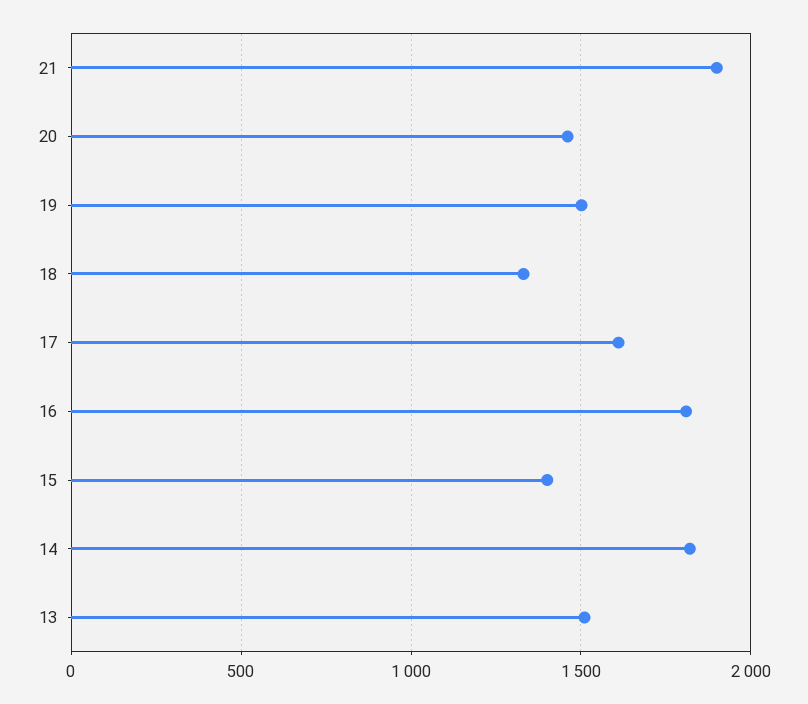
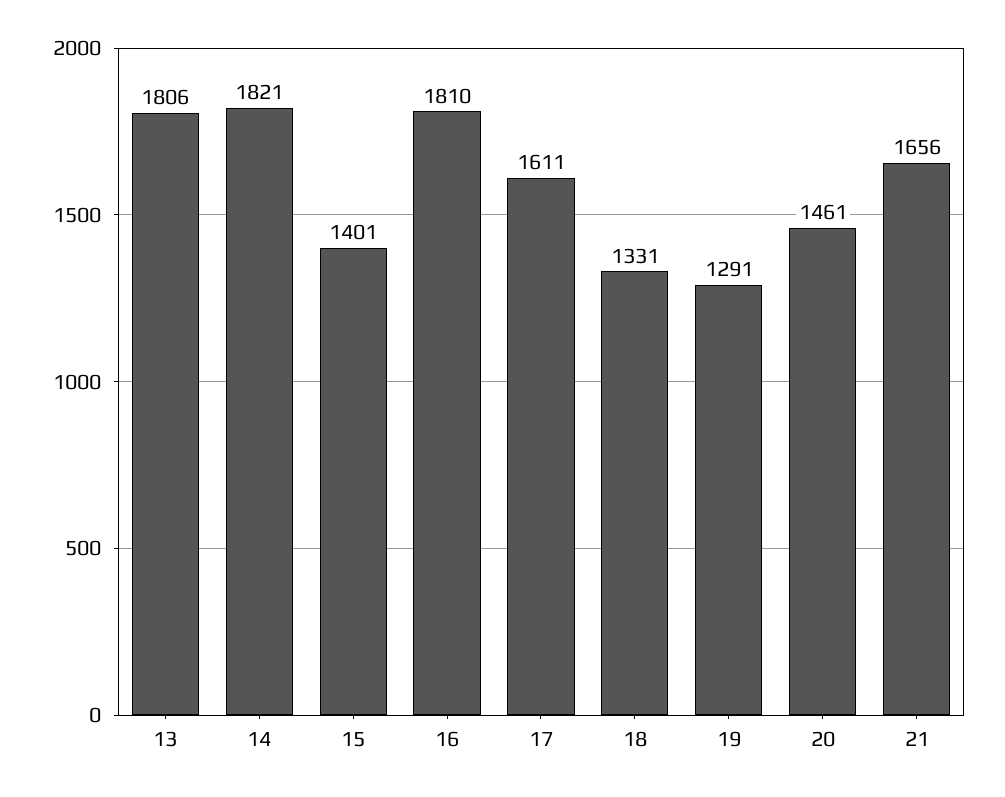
21: 1900 -> 1656
19: 1500 -> 1291
13: 1500 -> 1806

